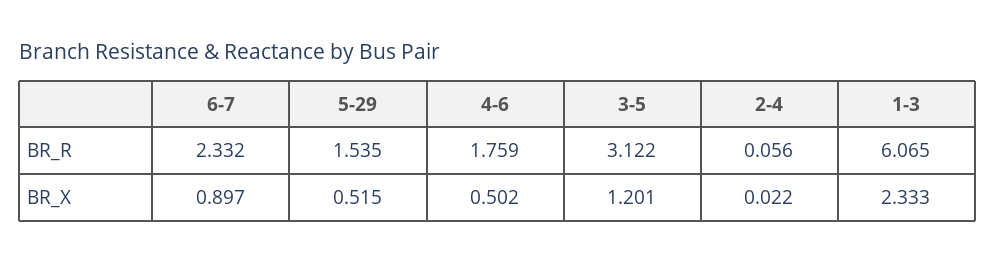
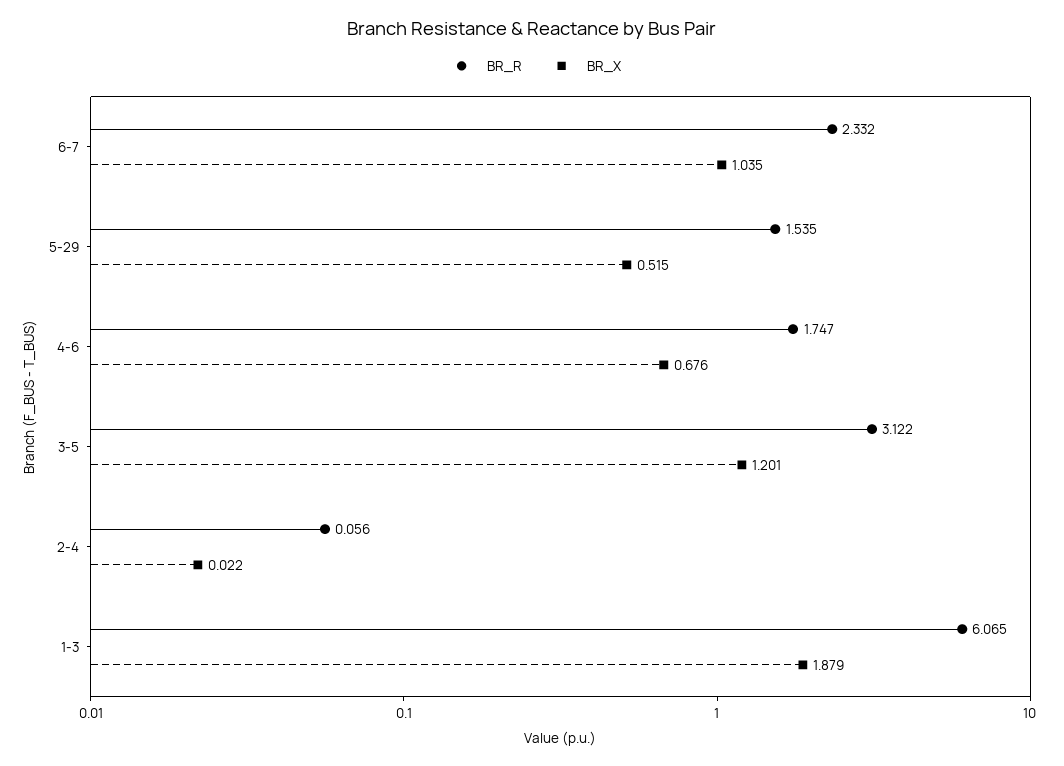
BR_R, 4-6: 1.759 -> 1.747
BR_X, 6-7: 0.897 -> 1.035
BR_X, 4-6: 0.502 -> 0.676
BR_X, 1-3: 2.333 -> 1.879

